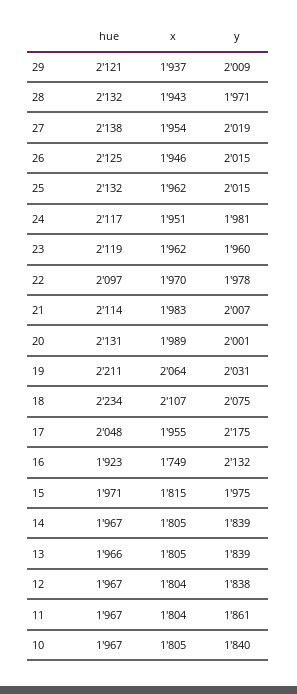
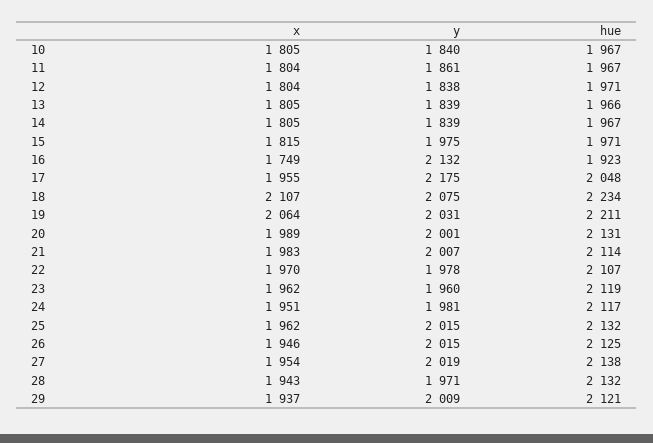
hue, 22: 2097 -> 2107
hue, 12: 1967 -> 1971

